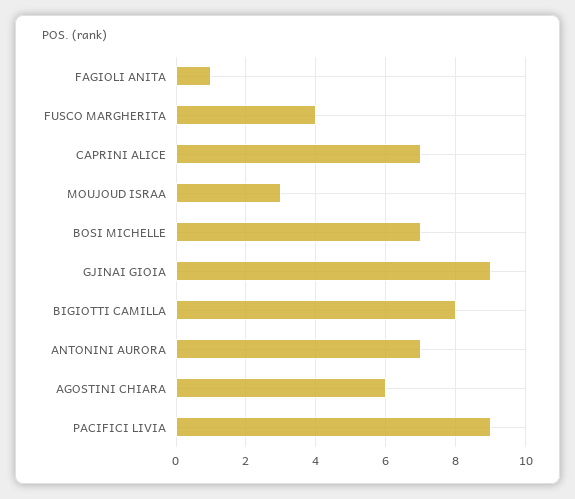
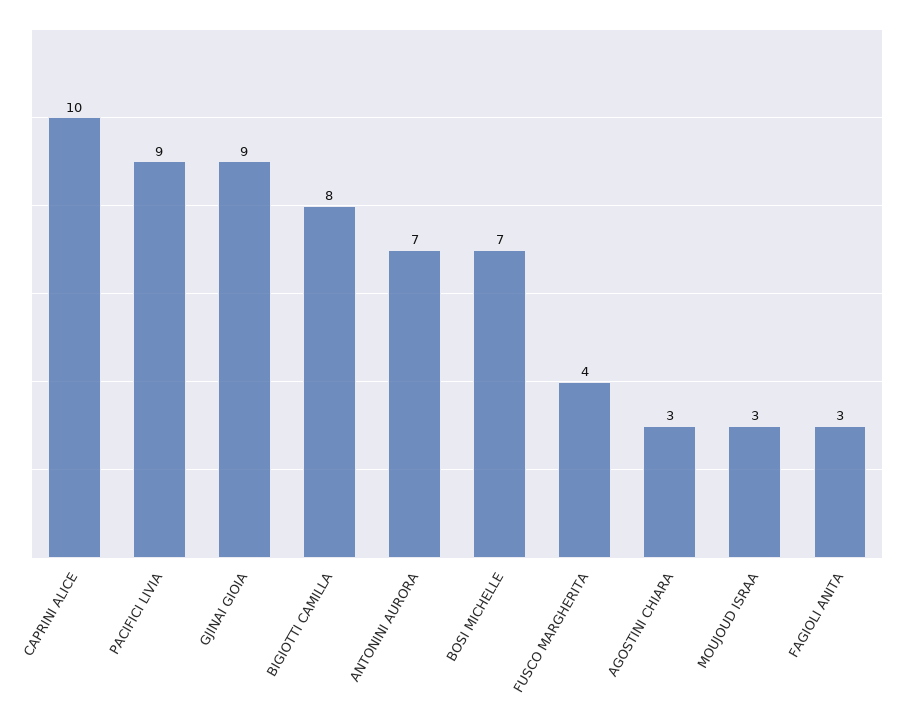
FAGIOLI ANITA: 1 -> 3
CAPRINI ALICE: 7 -> 10
AGOSTINI CHIARA: 6 -> 3

